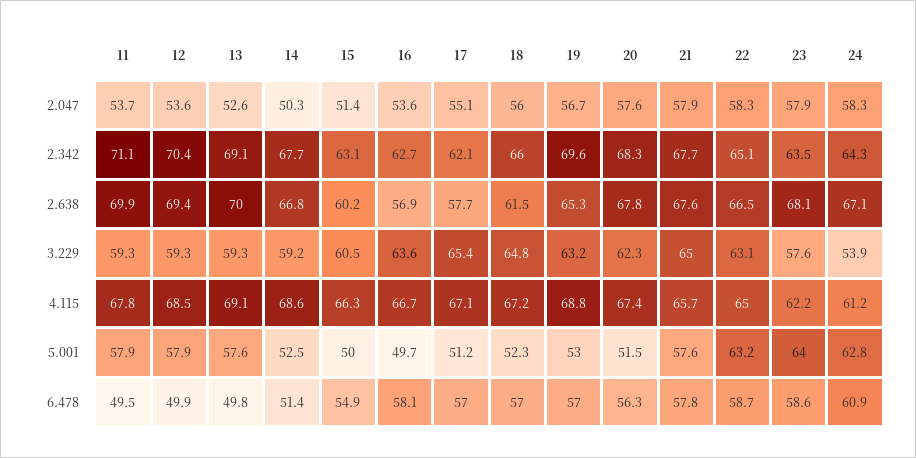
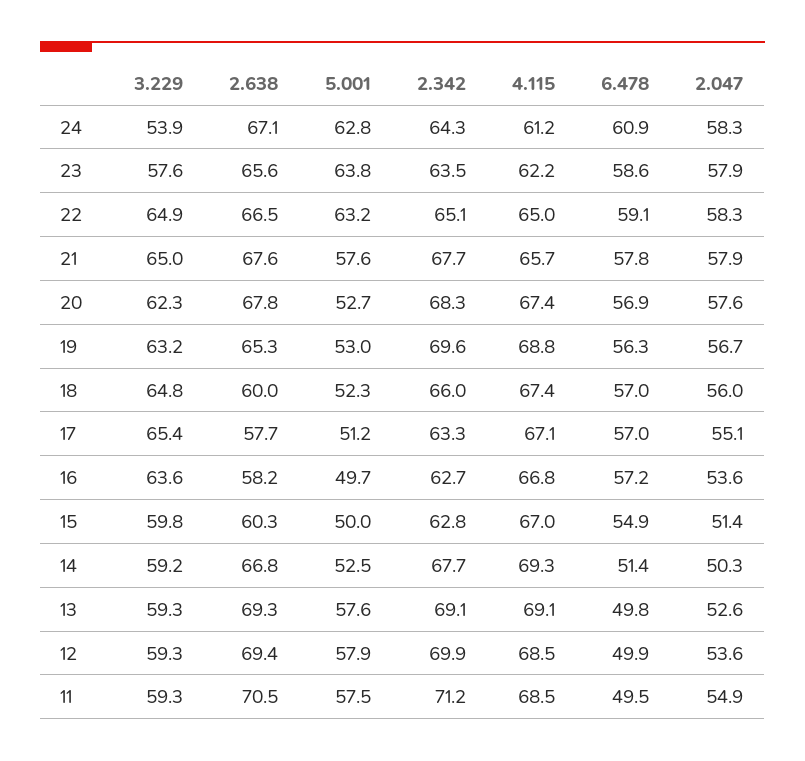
11, 2.047: 53.7 -> 54.9
11, 2.342: 71.1 -> 71.2
12, 2.342: 70.4 -> 69.9
15, 2.342: 63.1 -> 62.8
17, 2.342: 62.1 -> 63.3
11, 2.638: 69.9 -> 70.5
13, 2.638: 70 -> 69.3
15, 2.638: 60.2 -> 60.3
16, 2.638: 56.9 -> 58.2
18, 2.638: 61.5 -> 60
23, 2.638: 68.1 -> 65.6
15, 3.229: 60.5 -> 59.8
22, 3.229: 63.1 -> 64.9
11, 4.115: 67.8 -> 68.5
14, 4.115: 68.6 -> 69.3
15, 4.115: 66.3 -> 67
16, 4.115: 66.7 -> 66.8
18, 4.115: 67.2 -> 67.4
11, 5.001: 57.9 -> 57.5
20, 5.001: 51.5 -> 52.7
23, 5.001: 64 -> 63.8
16, 6.478: 58.1 -> 57.2
19, 6.478: 57 -> 56.3
20, 6.478: 56.3 -> 56.9
22, 6.478: 58.7 -> 59.1

